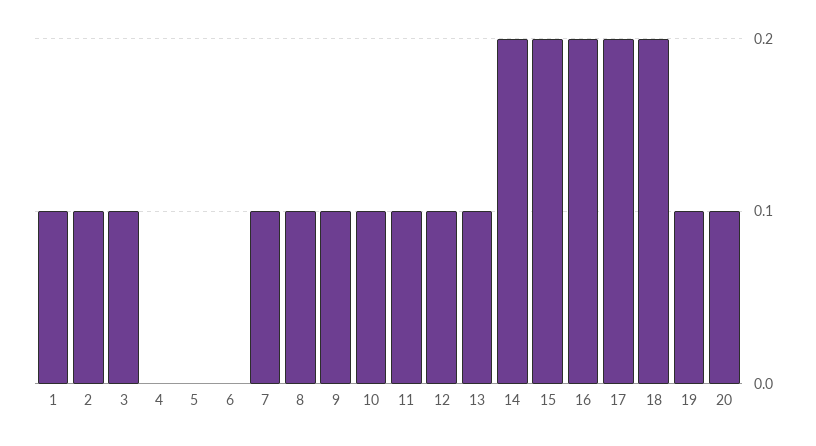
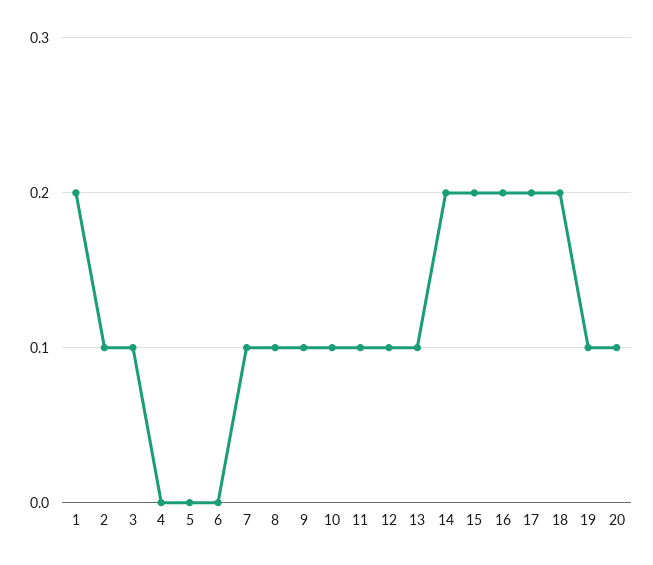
1: 0.1 -> 0.2

